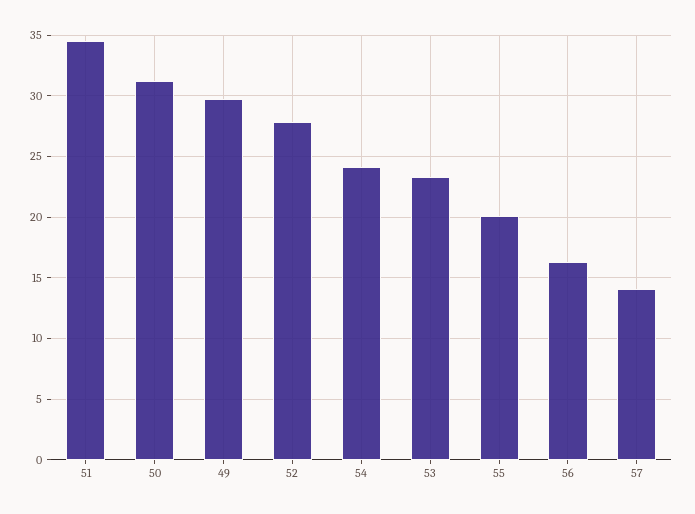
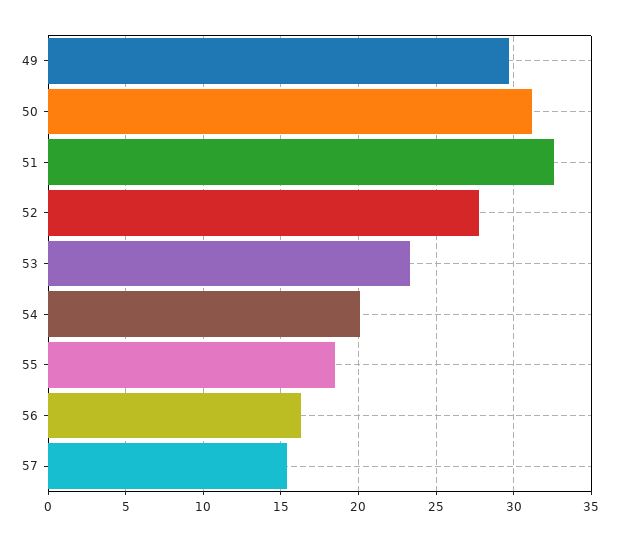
51: 34.5 -> 32.5
54: 24 -> 20
55: 20 -> 18.5
57: 14 -> 15.5

